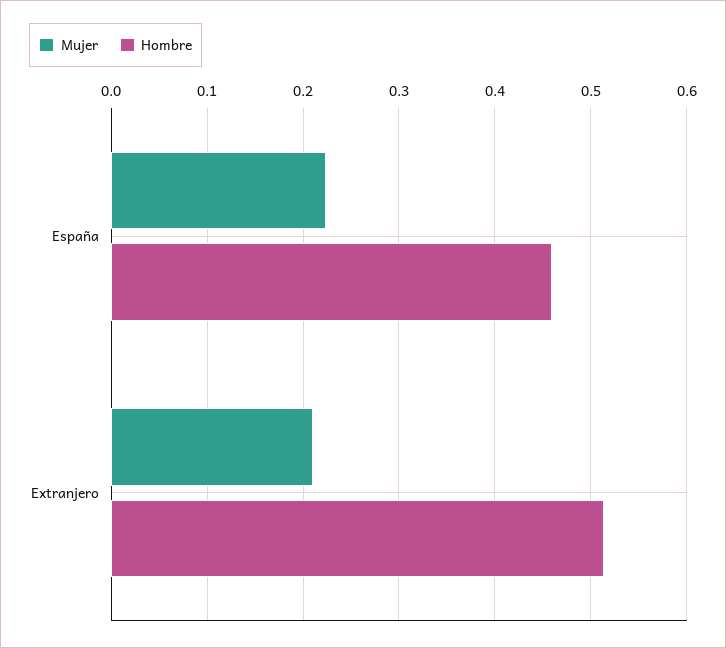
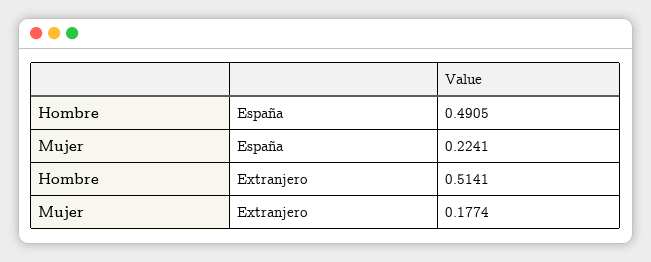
Hombre, España: 0.46 -> 0.4905
Mujer, Extranjero: 0.21 -> 0.1774

